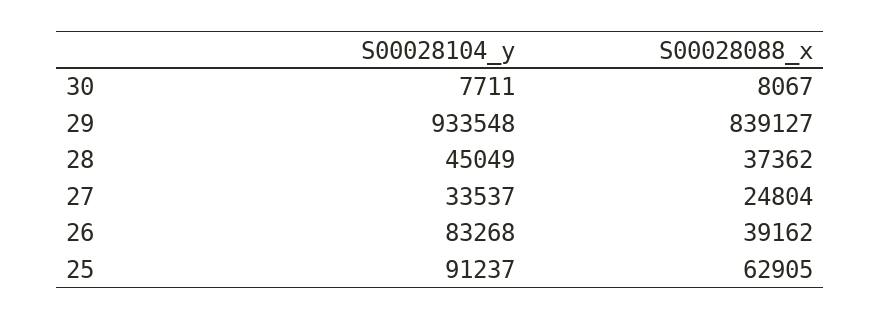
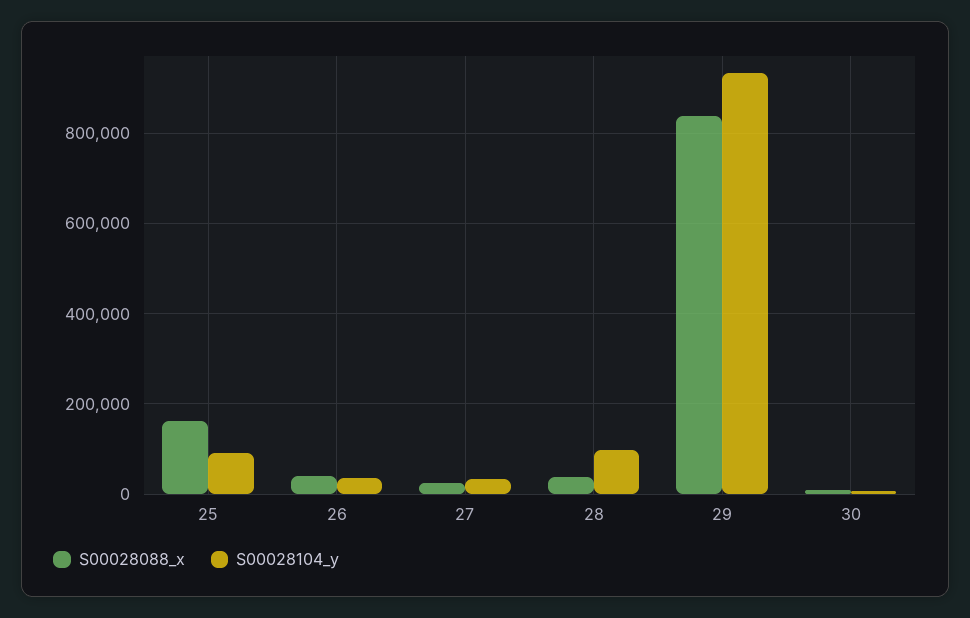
S00028104_y, 28: 45049 -> 100000
S00028104_y, 26: 83268 -> 40000
S00028088_x, 25: 62905 -> 160000

